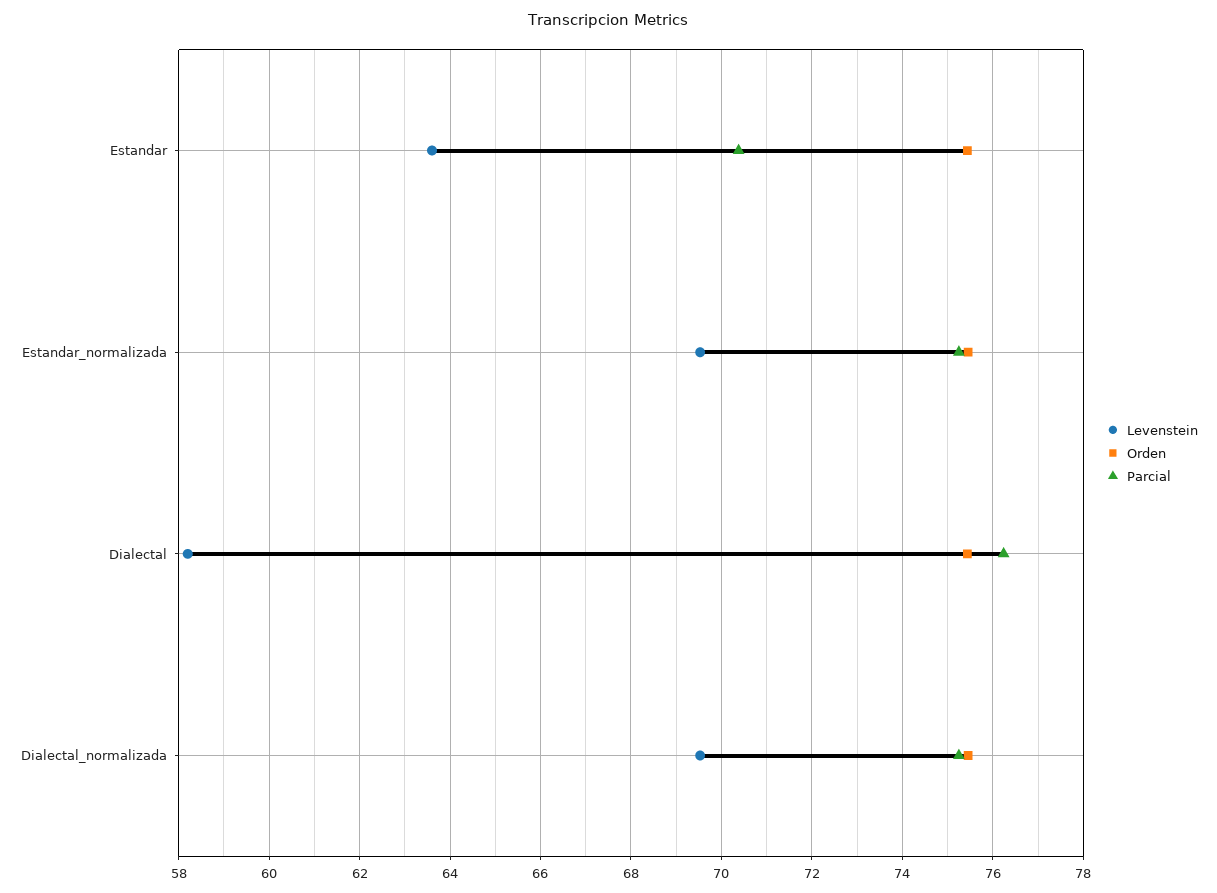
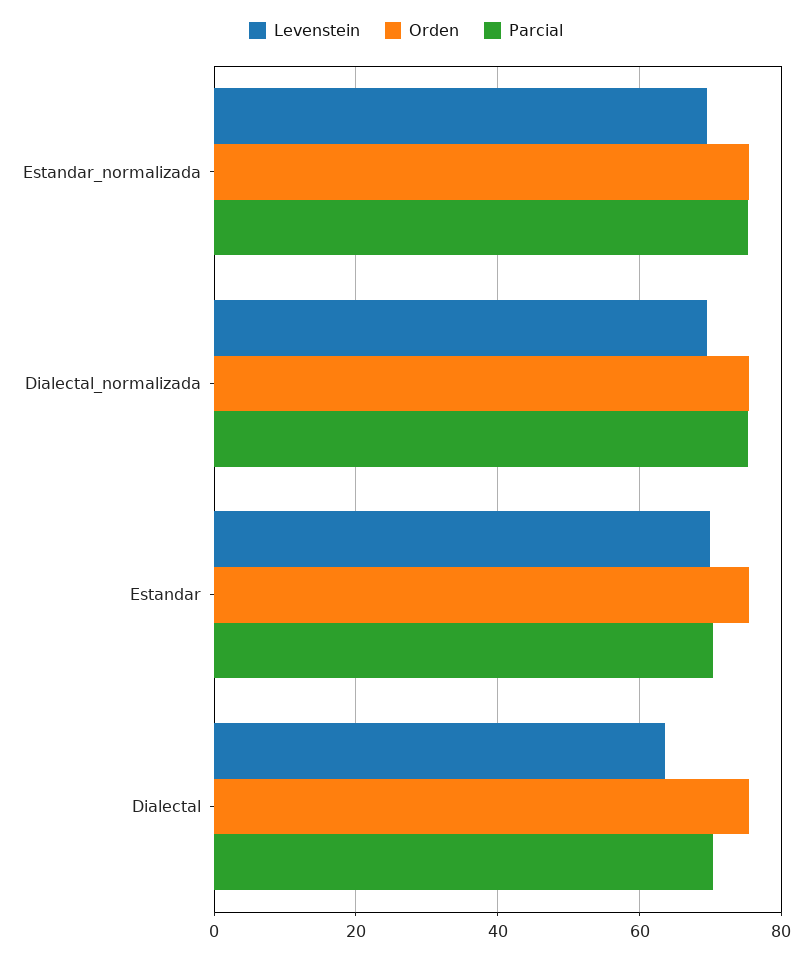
Levenstein, Estandar: 63.6 -> 70
Levenstein, Dialectal: 58.2 -> 64
Parcial, Dialectal: 76.2 -> 70

